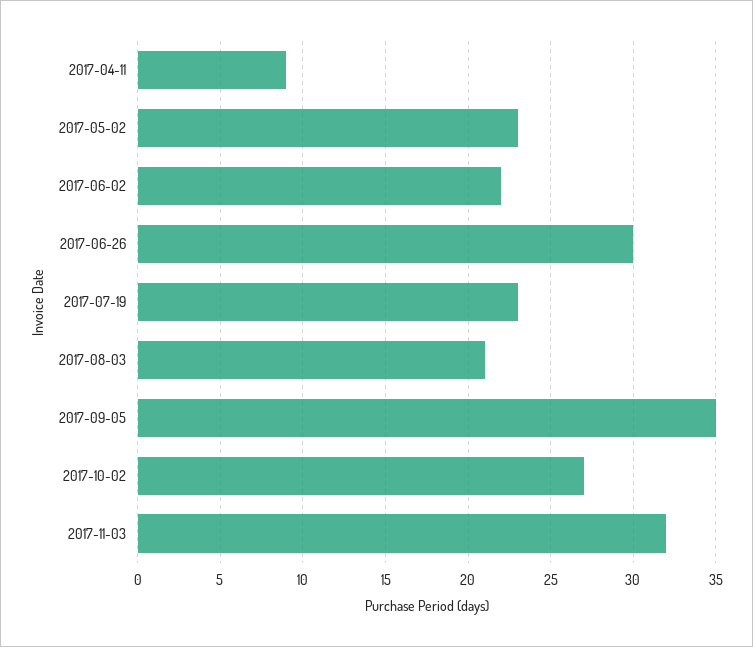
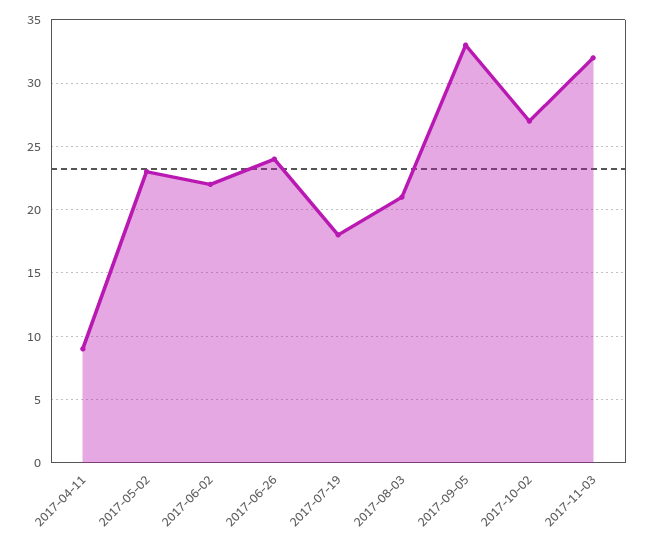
2017-06-26: 30 -> 24
2017-07-19: 23 -> 18
2017-09-05: 35 -> 33

